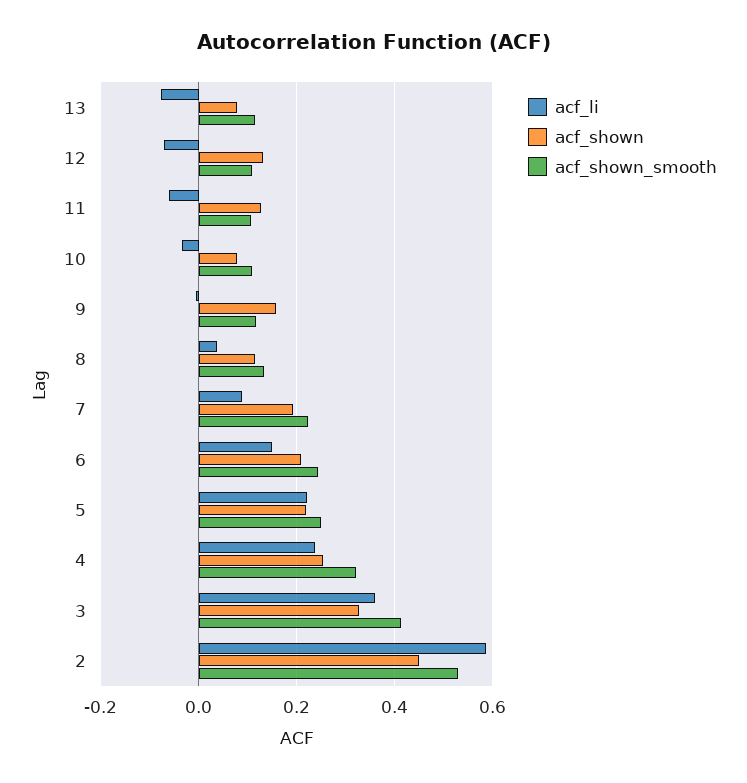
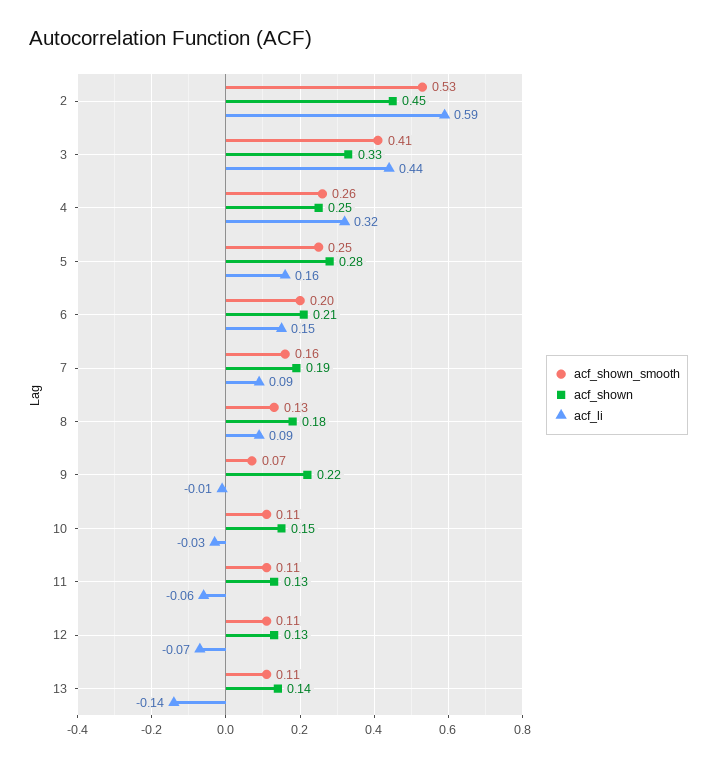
acf_li, 13: -0.08 -> -0.14
acf_shown, 13: 0.08 -> 0.14
acf_shown, 10: 0.08 -> 0.15
acf_shown, 9: 0.16 -> 0.22
acf_shown_smooth, 9: 0.12 -> 0.07
acf_li, 8: 0.04 -> 0.09
acf_shown, 8: 0.12 -> 0.18
acf_shown_smooth, 7: 0.22 -> 0.16
acf_shown_smooth, 6: 0.24 -> 0.2
acf_li, 5: 0.22 -> 0.16
acf_shown, 5: 0.22 -> 0.28
acf_li, 4: 0.24 -> 0.32
acf_shown_smooth, 4: 0.32 -> 0.26
acf_li, 3: 0.36 -> 0.44

